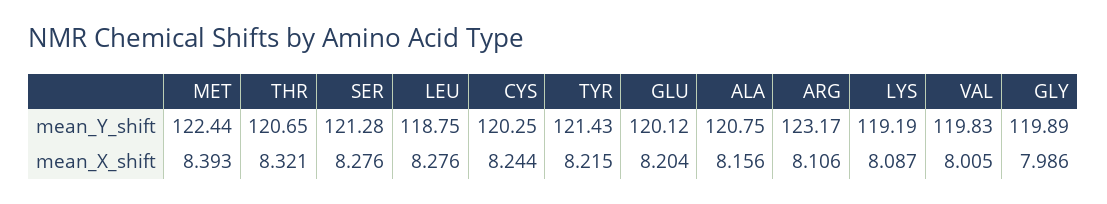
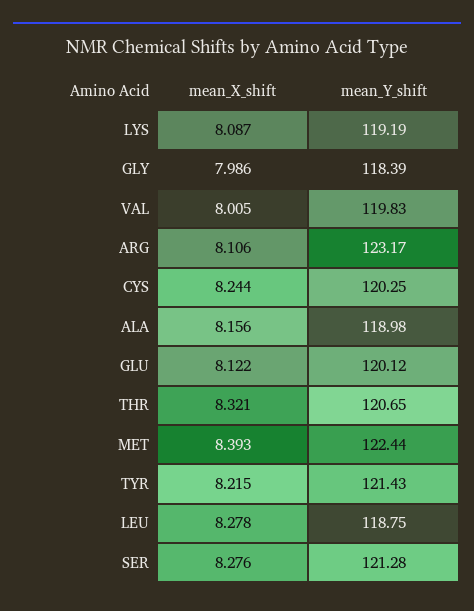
ALA, mean_Y_shift: 120.75 -> 118.98
GLY, mean_Y_shift: 119.89 -> 118.39
LEU, mean_X_shift: 8.276 -> 8.278
GLU, mean_X_shift: 8.204 -> 8.122

